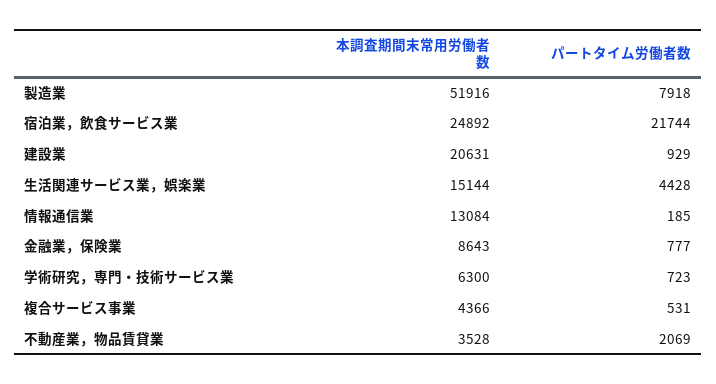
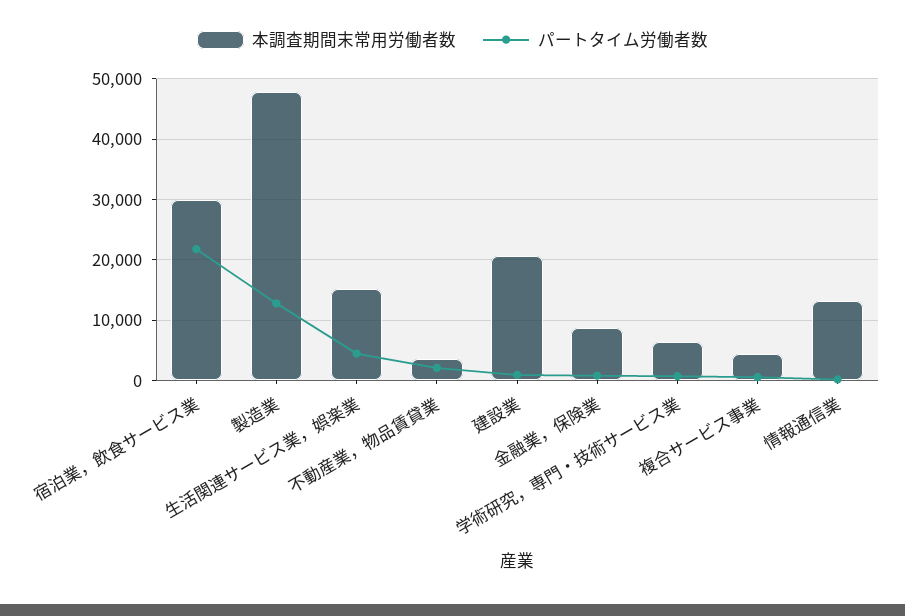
本調査期間末常用労働者数, 製造業: 51916 -> 48000
パートタイム労働者数, 製造業: 7918 -> 13000
本調査期間末常用労働者数, 宿泊業，飲食サービス業: 24892 -> 30000

